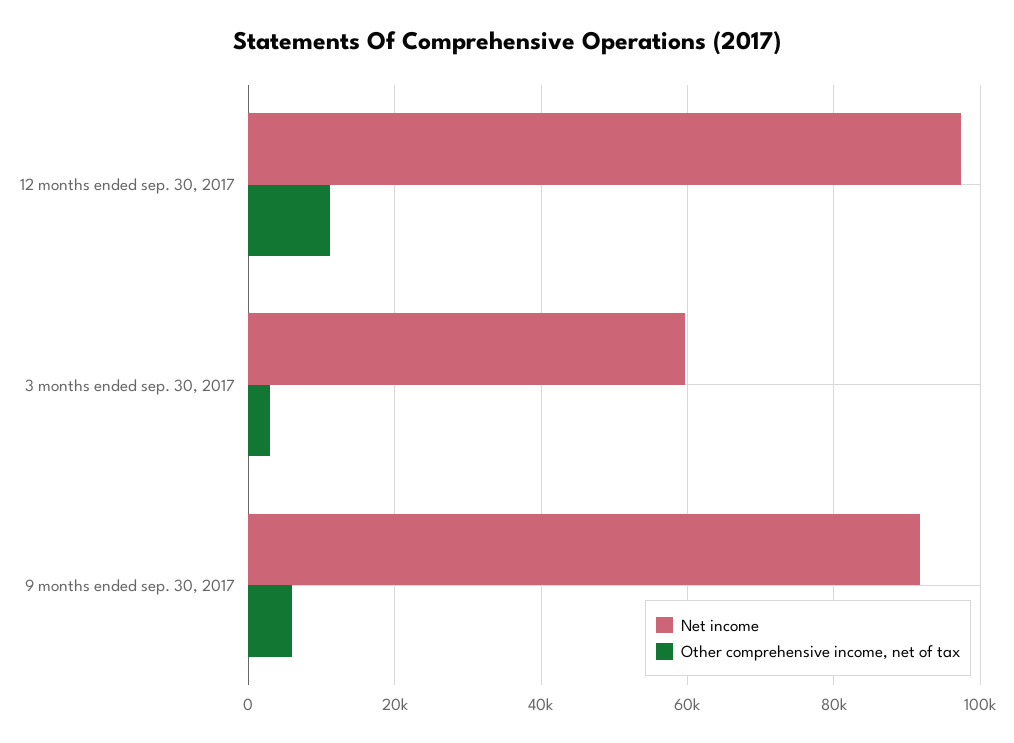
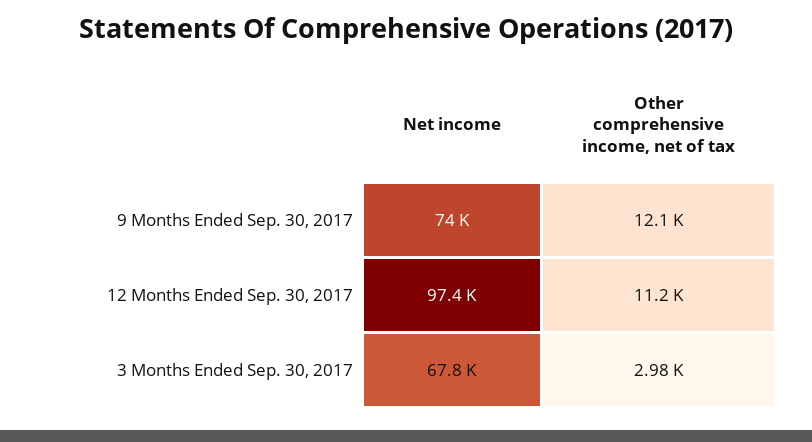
Net income, 3 months ended sep. 30, 2017: 60000 -> 67800
Net income, 9 months ended sep. 30, 2017: 92000 -> 74000
Other comprehensive income, net of tax, 9 months ended sep. 30, 2017: 6000 -> 12100

